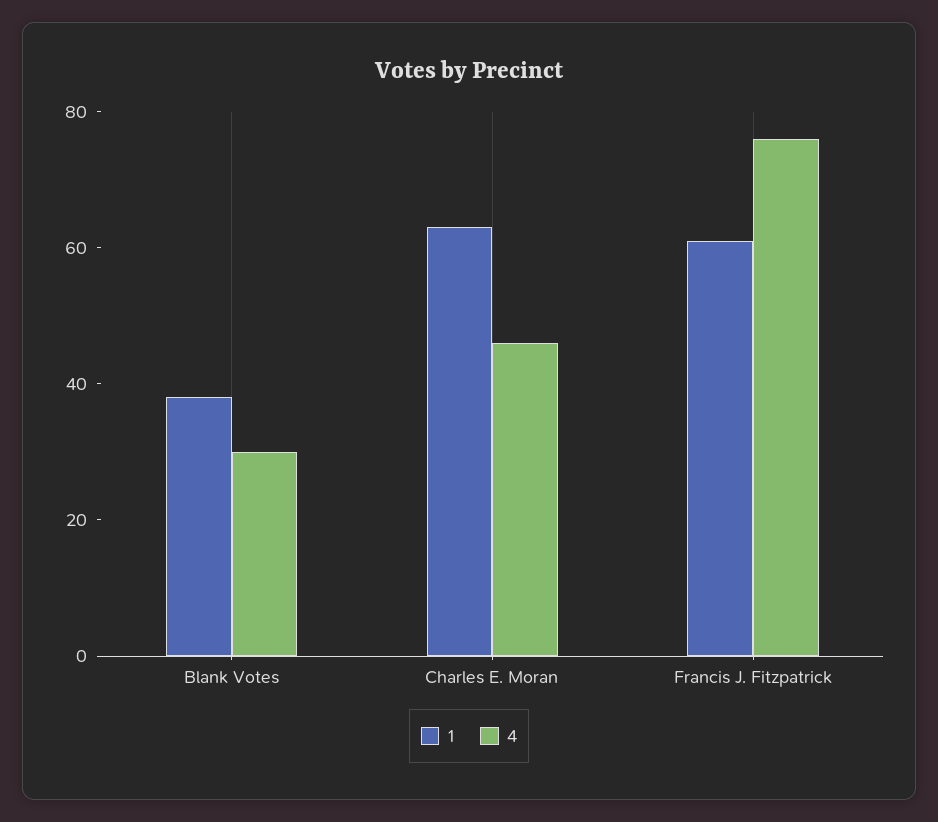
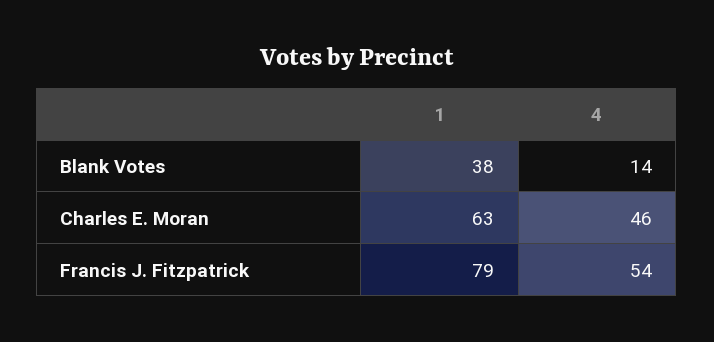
4, Blank Votes: 30 -> 14
1, Francis J. Fitzpatrick: 60 -> 79
4, Francis J. Fitzpatrick: 75 -> 54

